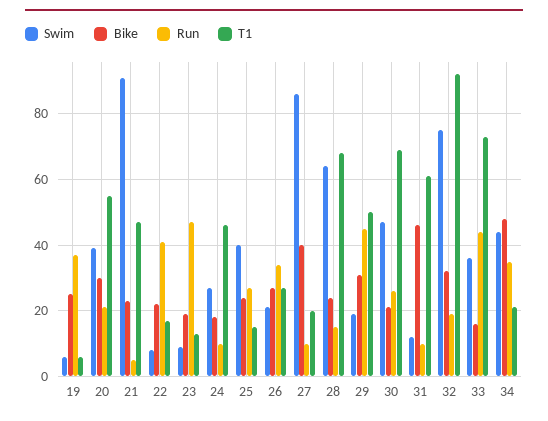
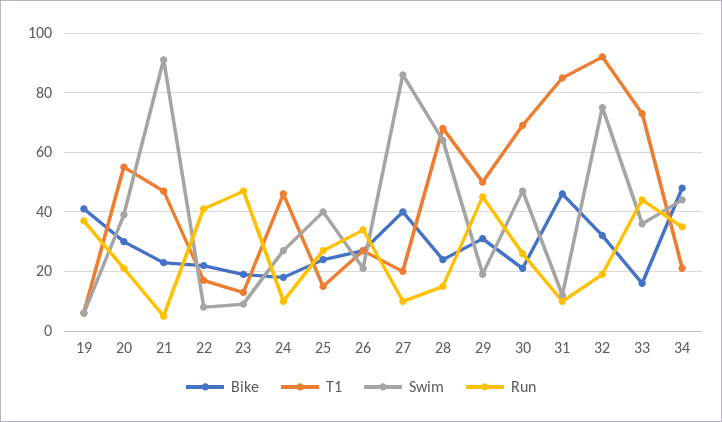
Bike, 19: 25 -> 40
T1, 31: 60 -> 85

